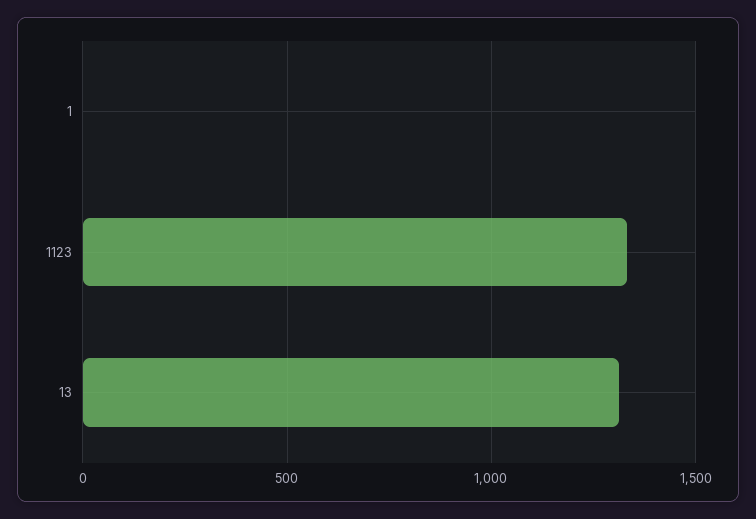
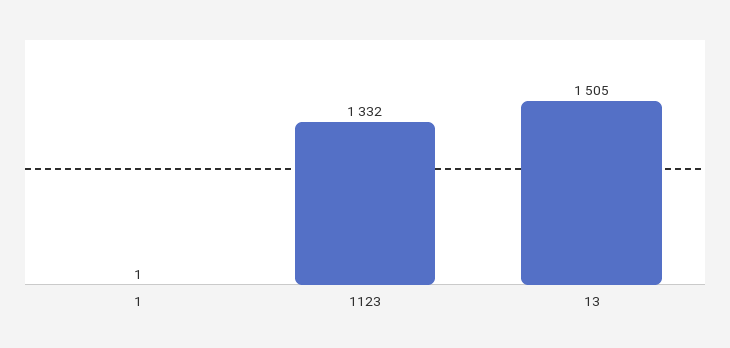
13: 1300 -> 1505

